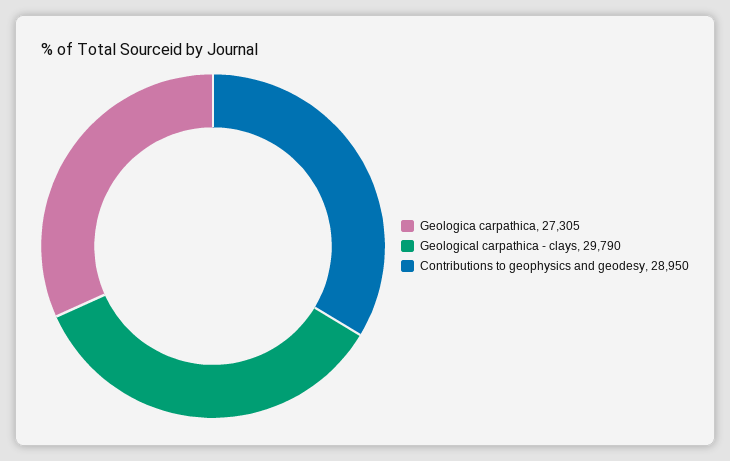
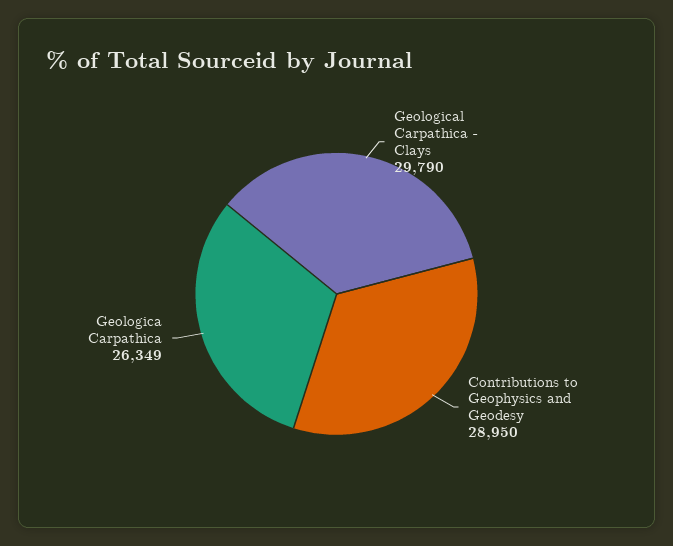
Geologica carpathica: 27305 -> 26349

